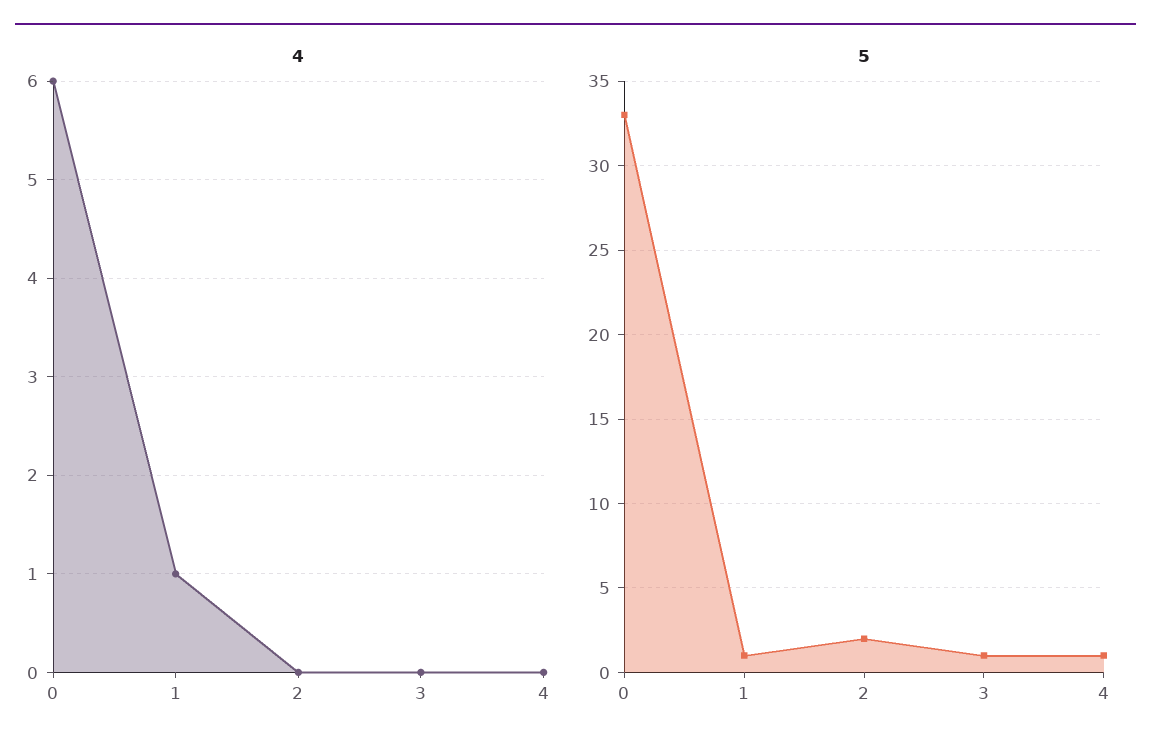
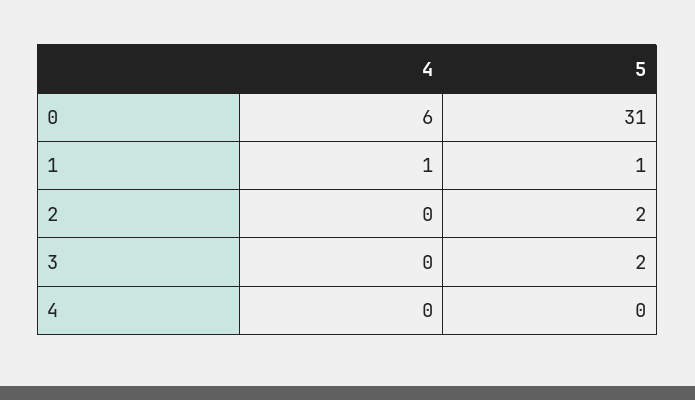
5, 0: 33 -> 31
5, 3: 1 -> 2
5, 4: 1 -> 0

